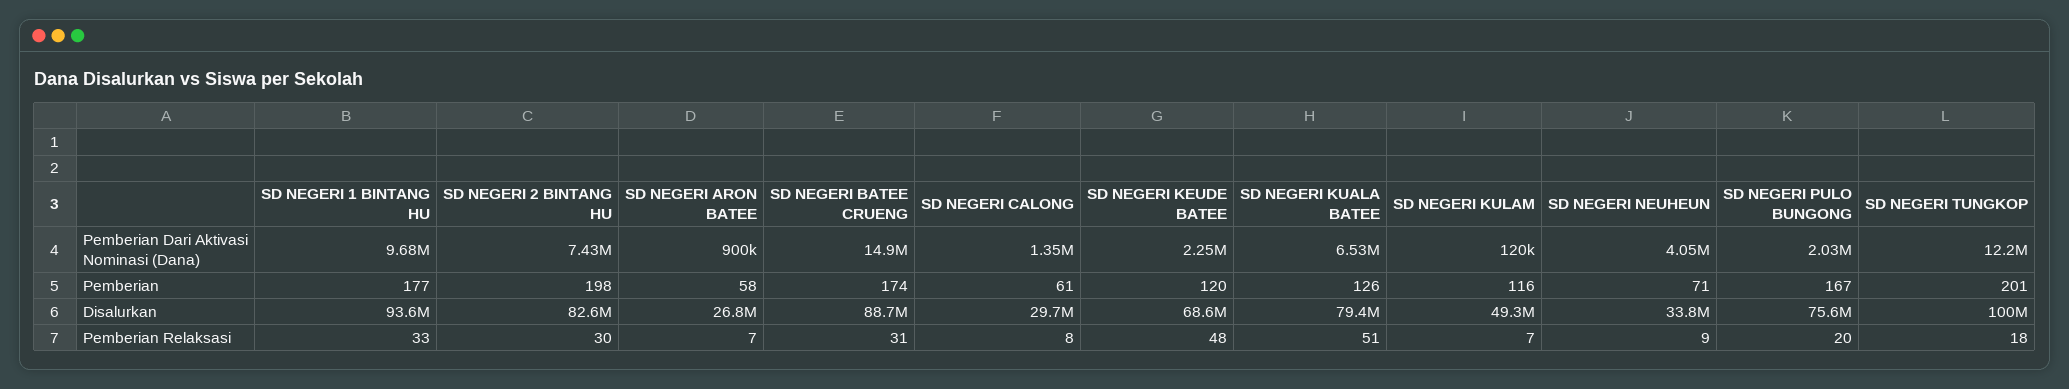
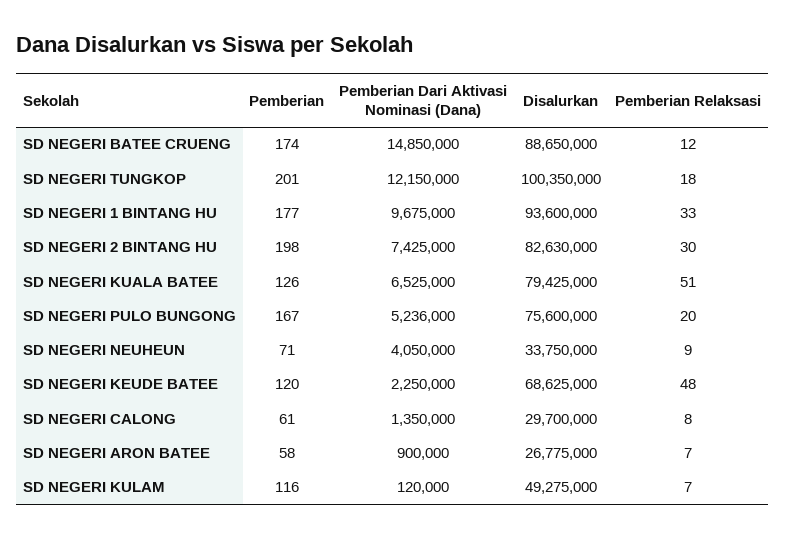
SD NEGERI PULO BUNGONG, Pemberian Dari Aktivasi Nominasi (Dana): 2030000 -> 5236000
SD NEGERI BATEE CRUENG, Pemberian Relaksasi: 31 -> 12

